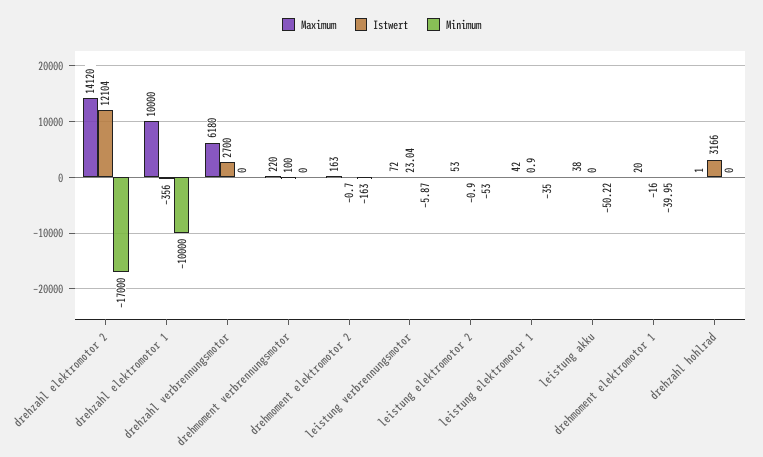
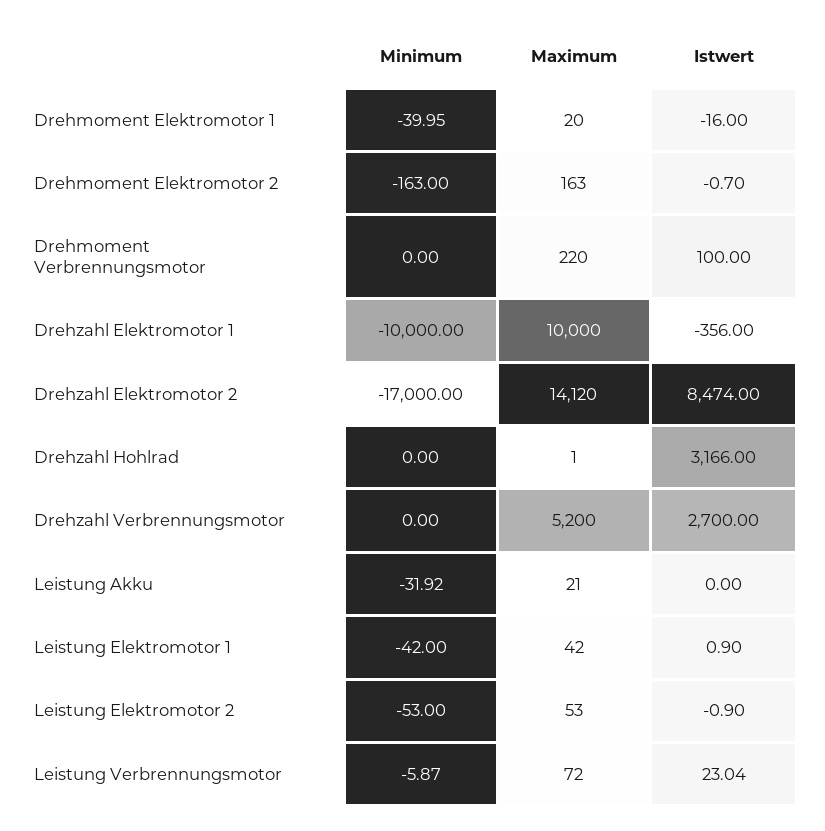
Istwert, drehzahl elektromotor 2: 12104 -> 8474
Maximum, drehzahl verbrennungsmotor: 6180 -> 5200
Minimum, leistung elektromotor 1: -35 -> -42
Maximum, leistung akku: 38 -> 21
Minimum, leistung akku: -50.22 -> -31.92

